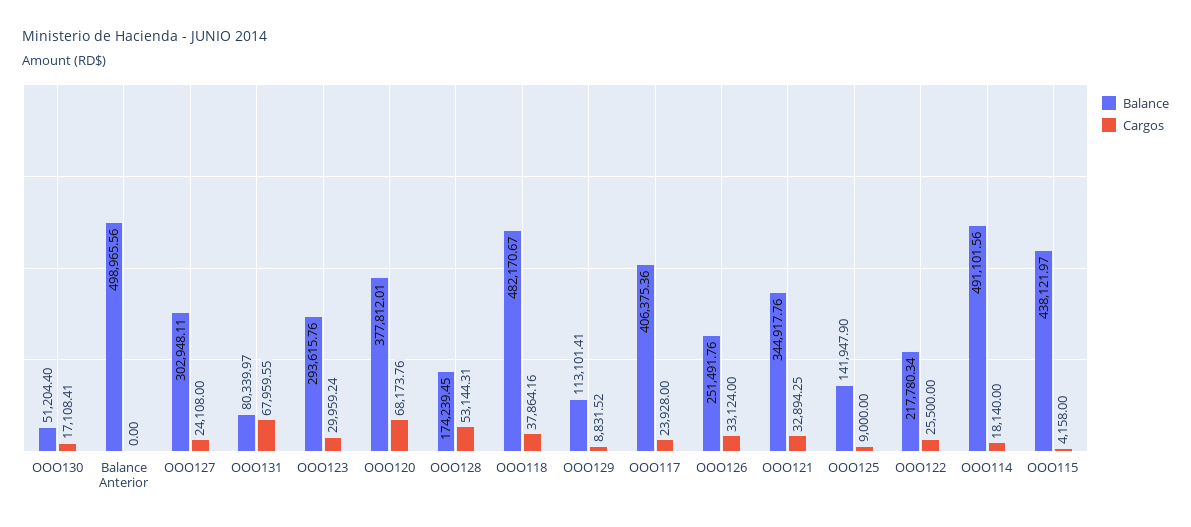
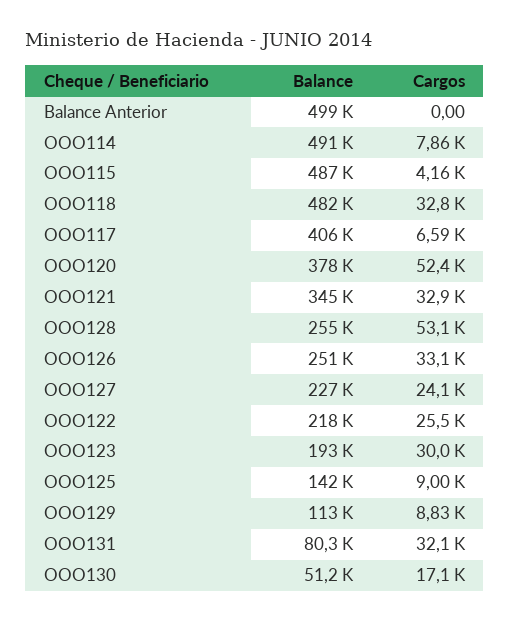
Balance, OOO127: 302948.11 -> 227000
Cargos, OOO131: 67959.55 -> 32100
Balance, OOO123: 293615.76 -> 193000
Cargos, OOO120: 68173.76 -> 52400
Balance, OOO128: 174239.45 -> 255000
Cargos, OOO118: 37864.16 -> 32800
Cargos, OOO117: 23928 -> 6590
Cargos, OOO114: 18140 -> 7860
Balance, OOO115: 438121.97 -> 487000

